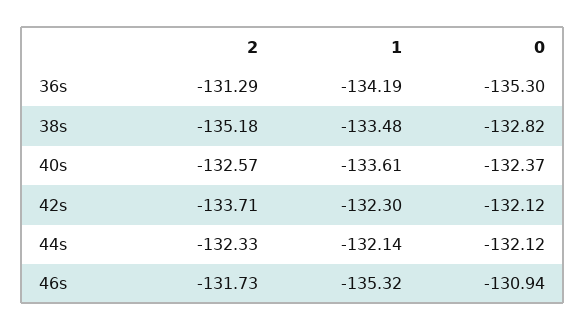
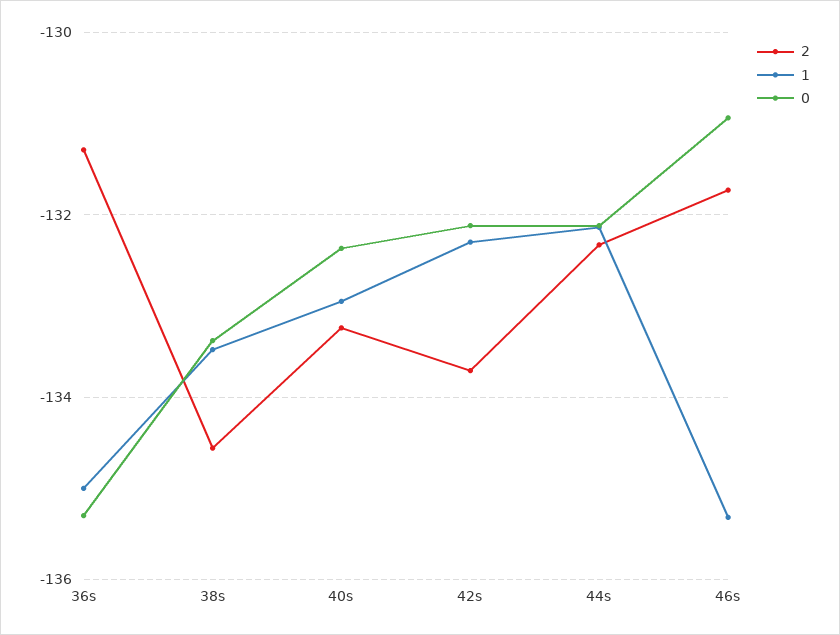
1, 36s: -134.19 -> -135
2, 38s: -135.18 -> -134.6
0, 38s: -132.82 -> -133.4
2, 40s: -132.57 -> -133.2
1, 40s: -133.61 -> -133

